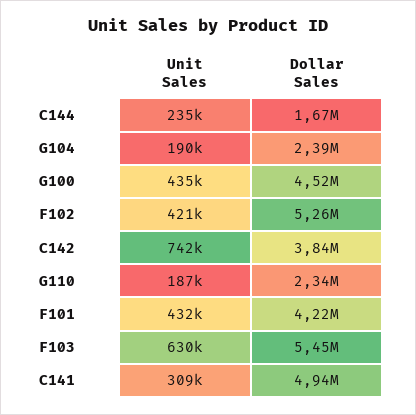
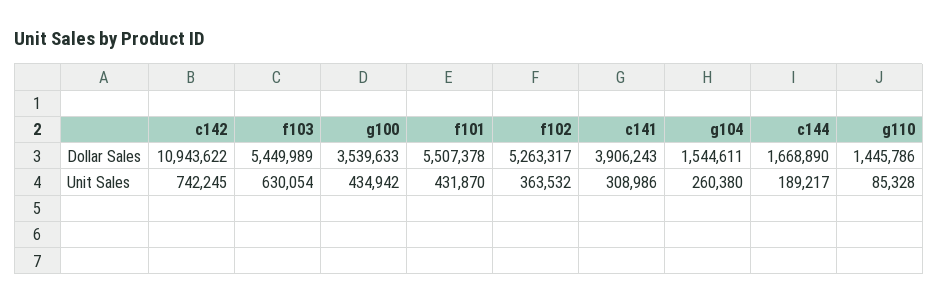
Unit Sales, C144: 235000 -> 189217
Unit Sales, G104: 190000 -> 260380
Dollar Sales, G104: 2390000 -> 1544611
Dollar Sales, G100: 4520000 -> 3539633
Unit Sales, F102: 421000 -> 363532
Dollar Sales, C142: 3840000 -> 10943622
Unit Sales, G110: 187000 -> 85328
Dollar Sales, G110: 2340000 -> 1445786
Dollar Sales, F101: 4220000 -> 5507378
Dollar Sales, C141: 4940000 -> 3906243

